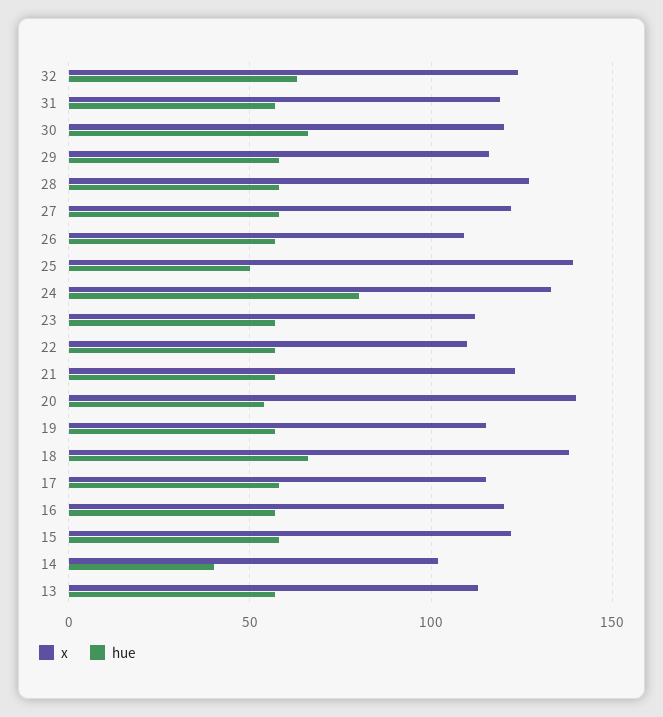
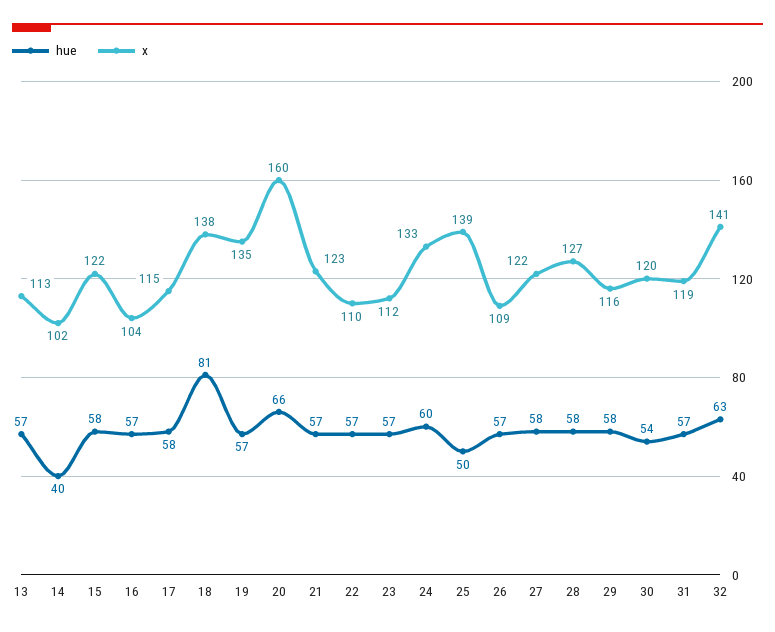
x, 32: 125 -> 141
hue, 30: 65 -> 54
hue, 24: 80 -> 60
x, 20: 140 -> 160
hue, 20: 55 -> 66
x, 19: 115 -> 135
hue, 18: 65 -> 81
x, 16: 120 -> 104

